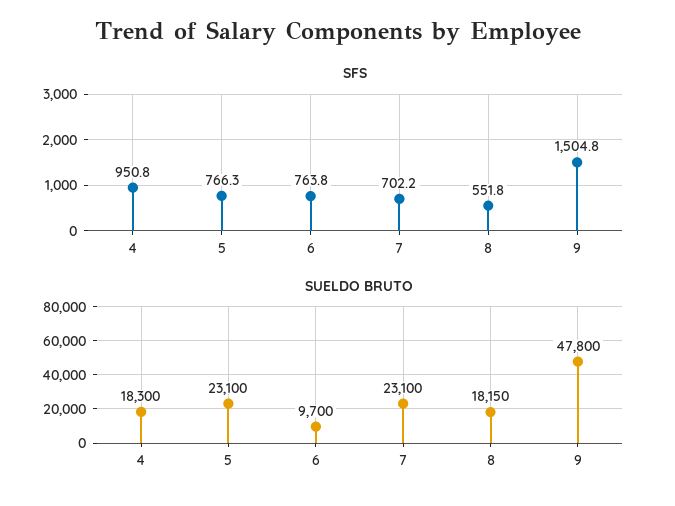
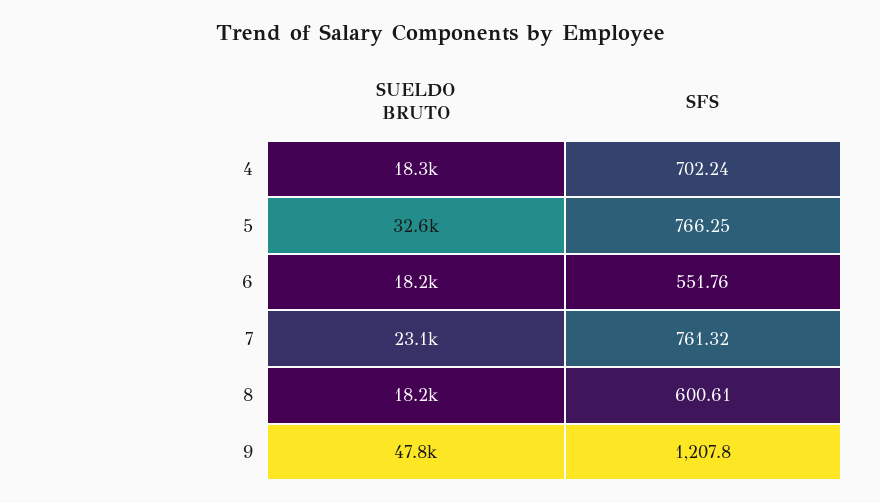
SFS, 4: 950.8 -> 702.24
SFS, 6: 763.8 -> 551.76
SFS, 7: 702.2 -> 761.32
SFS, 8: 551.8 -> 600.61
SFS, 9: 1504.8 -> 1207.8
SUELDO BRUTO, 5: 23100 -> 32600
SUELDO BRUTO, 6: 9700 -> 18200

